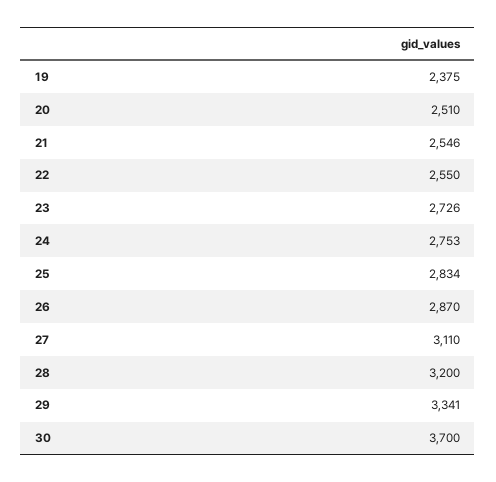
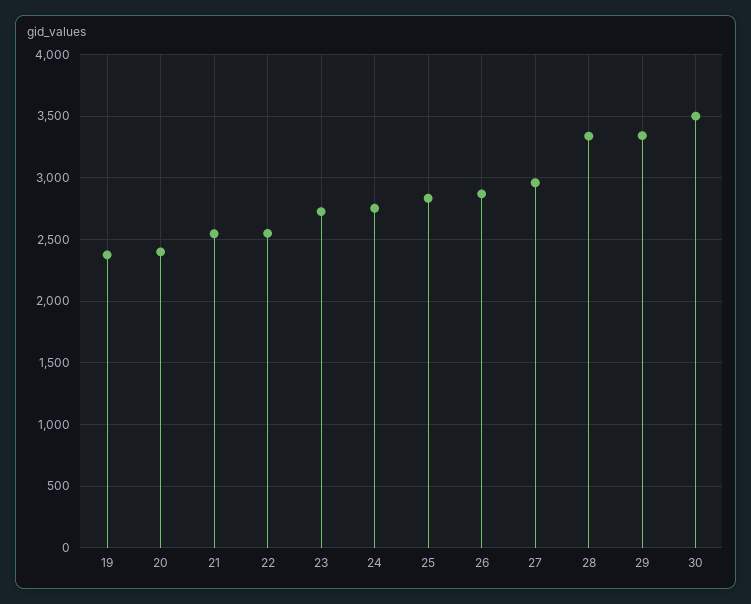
20: 2510 -> 2400
27: 3110 -> 2950
28: 3200 -> 3350
30: 3700 -> 3500

